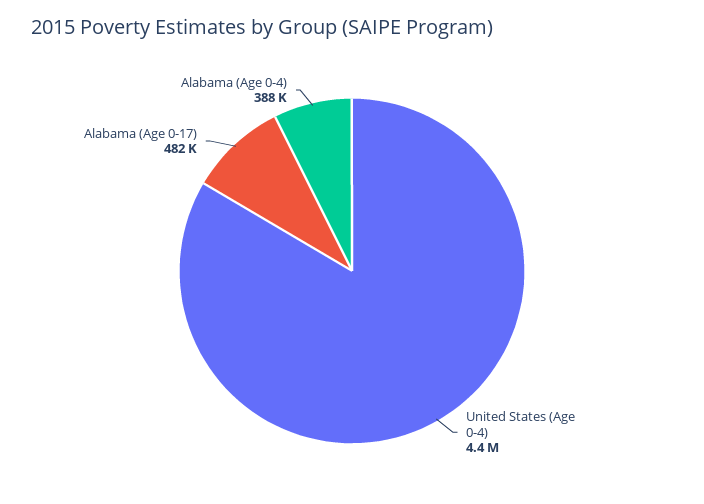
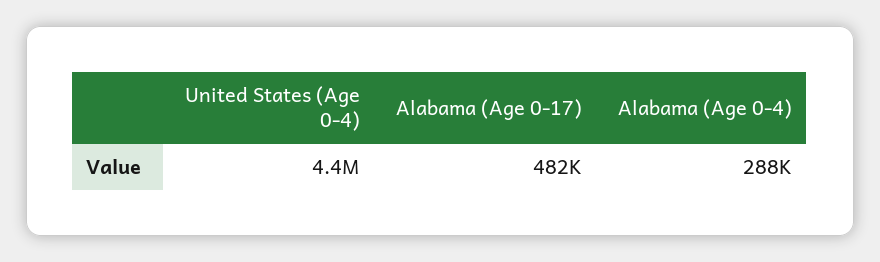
Alabama (Age 0-4): 388000 -> 288000

